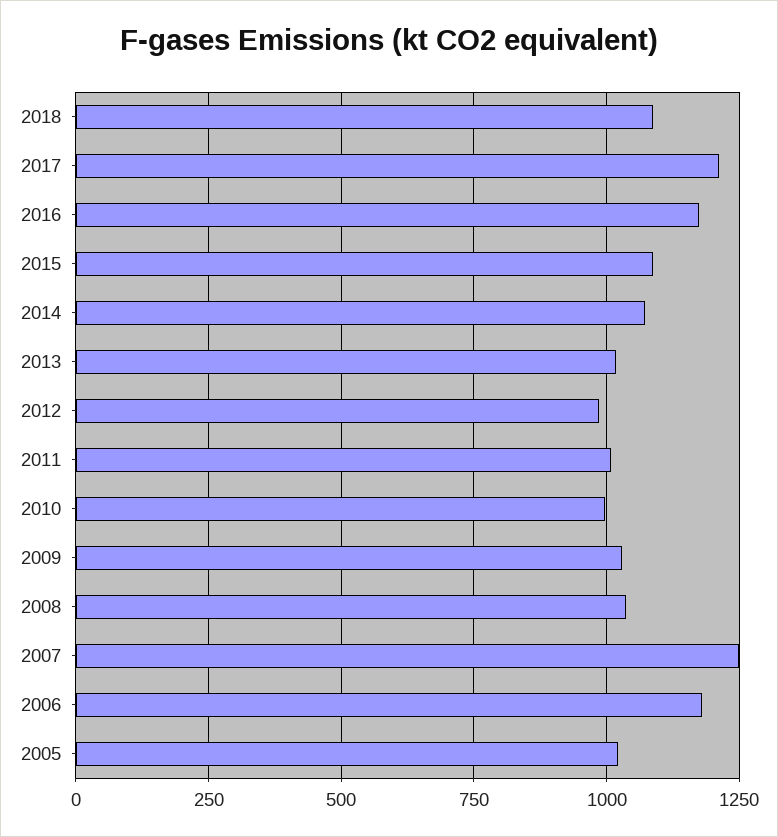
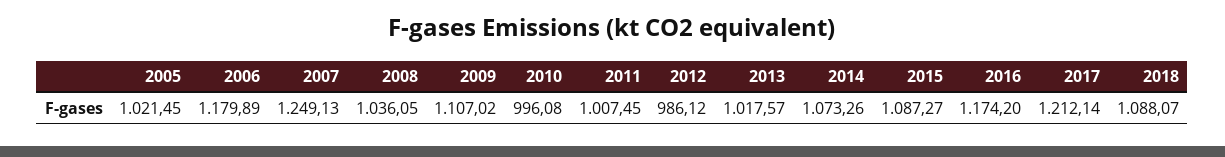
2009: 1025 -> 1107.02

